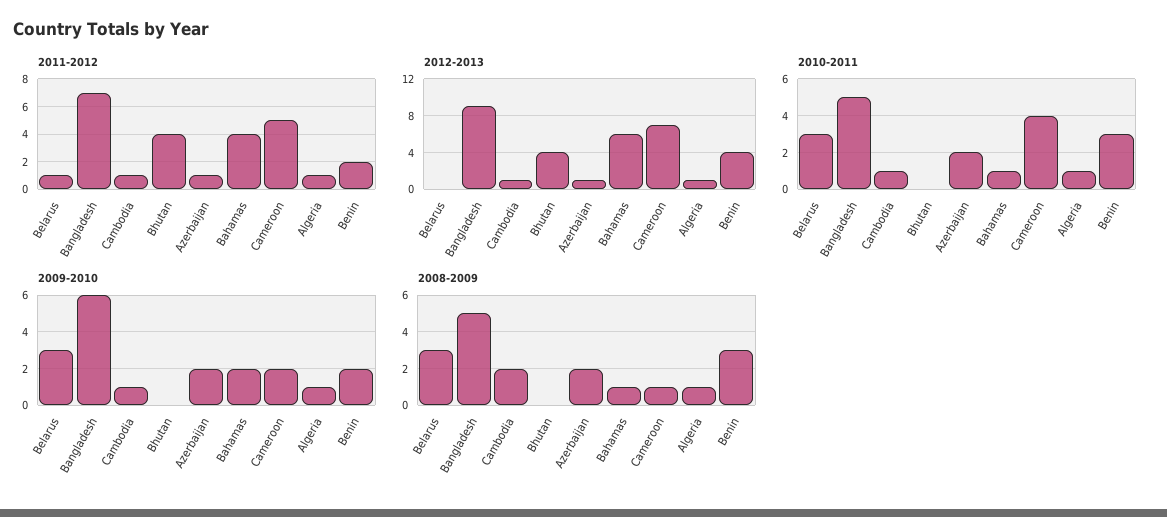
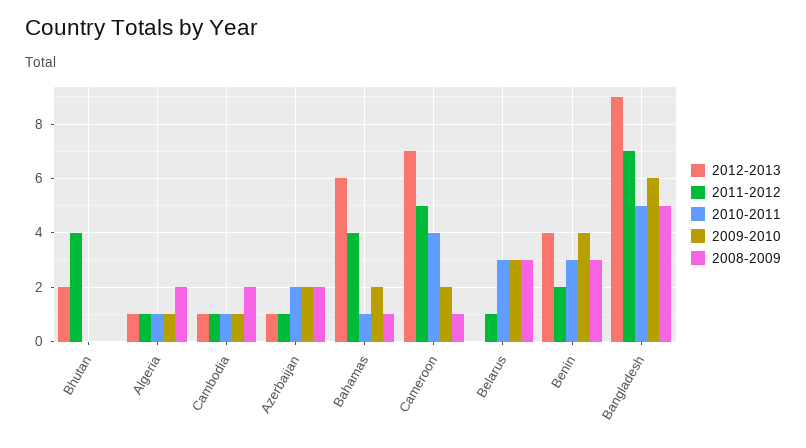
2012-2013, Bhutan: 4 -> 2
2009-2010, Benin: 2 -> 4
2008-2009, Algeria: 1 -> 2

